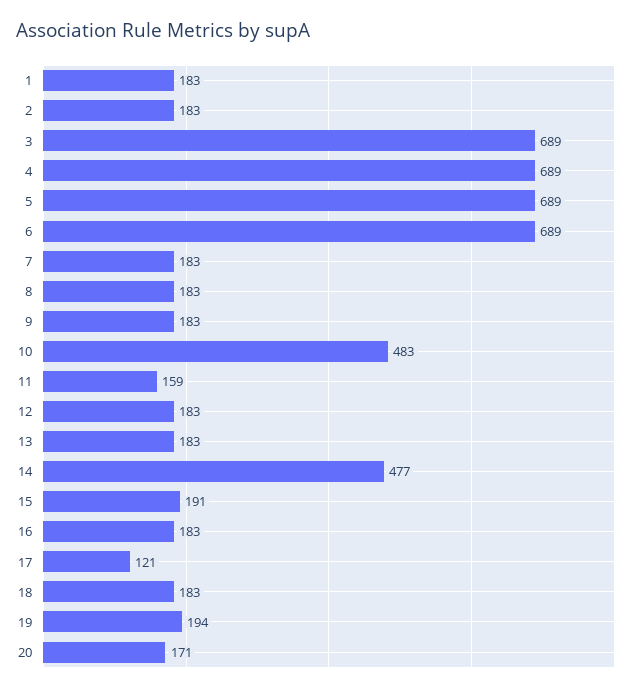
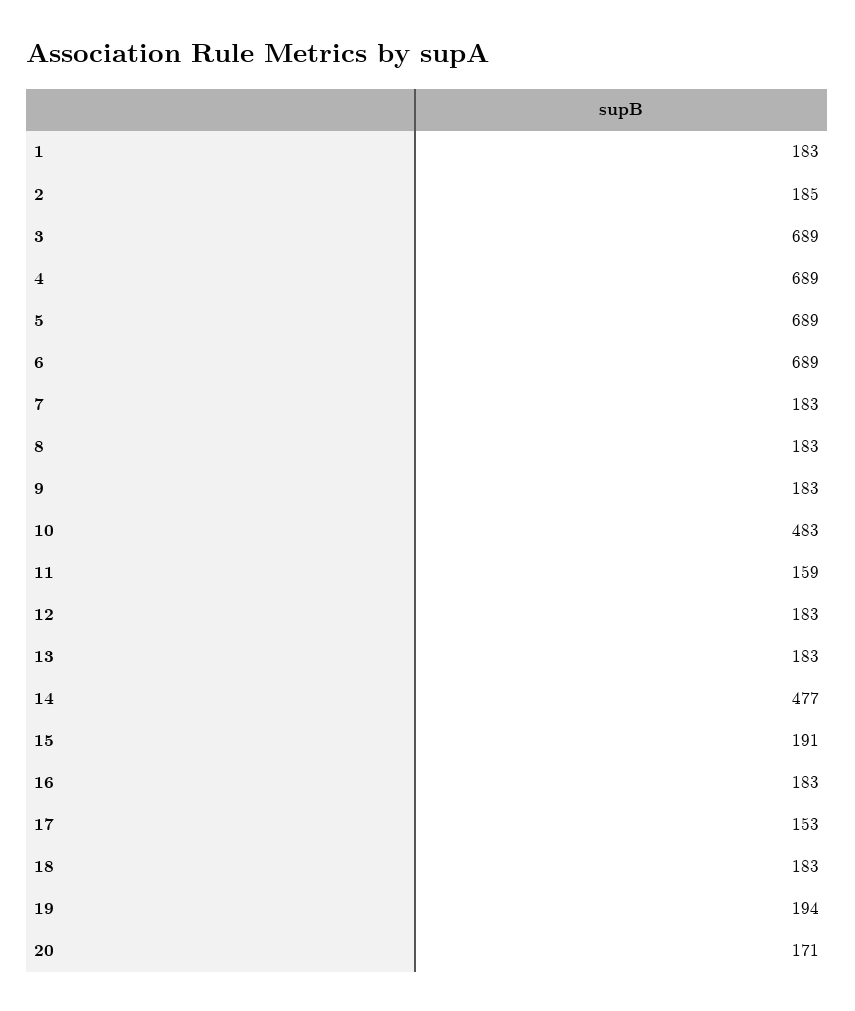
2: 183 -> 185
17: 121 -> 153

